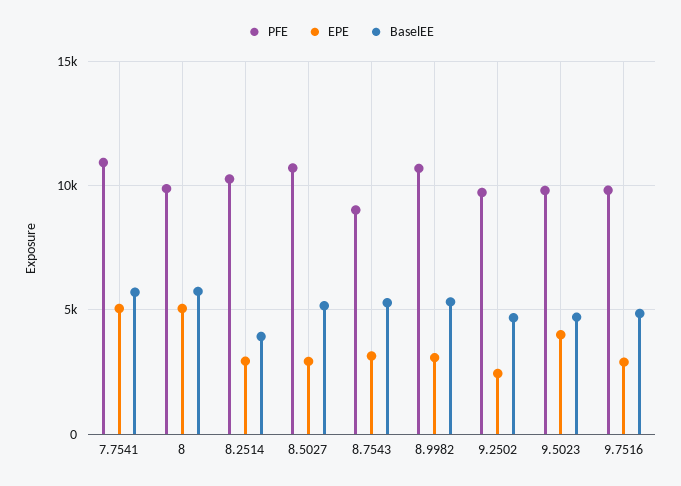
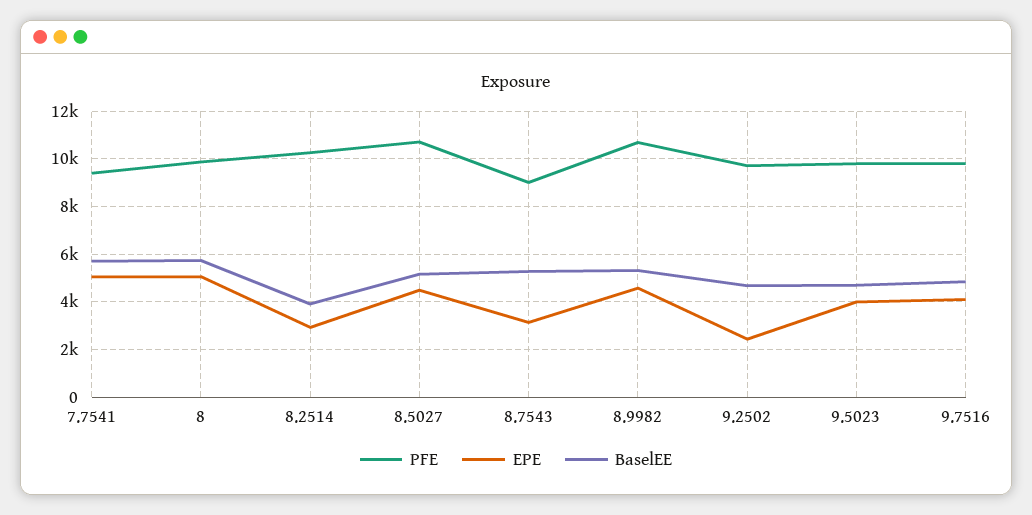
PFE, 7.7541: 11000 -> 9500
EPE, 8.5027: 3000 -> 4500
EPE, 8.9982: 3000 -> 4500
EPE, 9.7516: 3000 -> 4000

